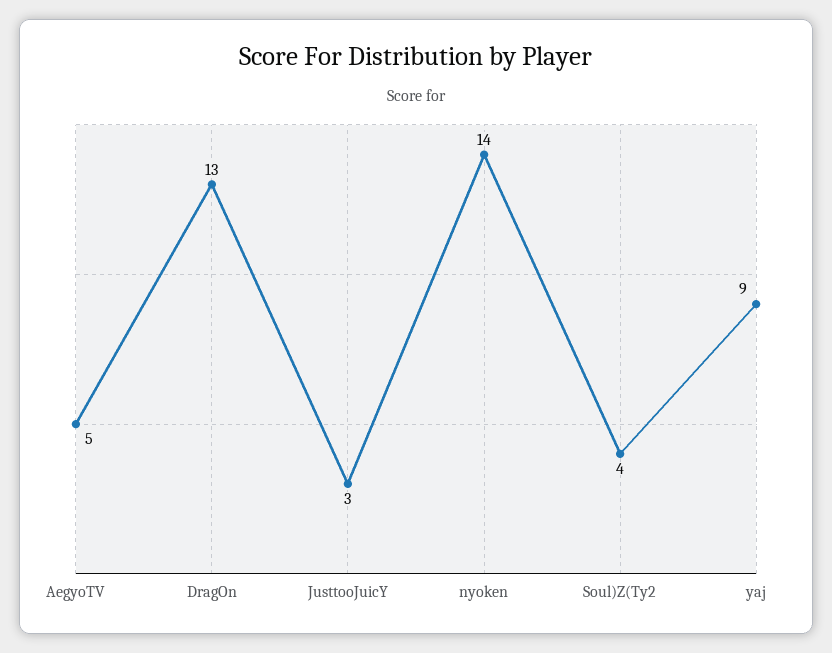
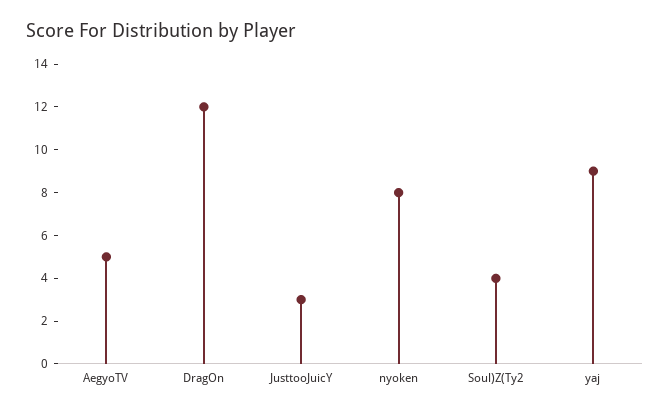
DragOn: 13 -> 12
nyoken: 14 -> 8

